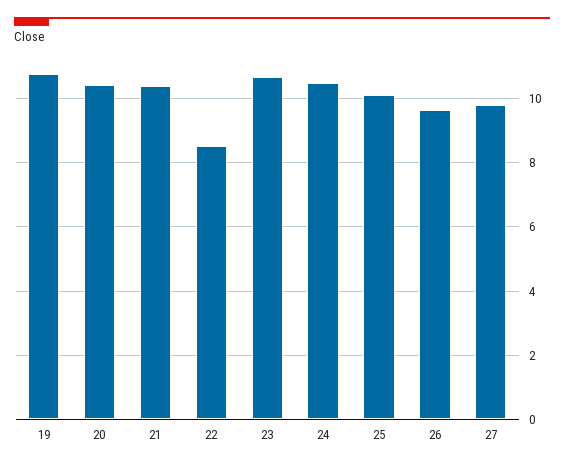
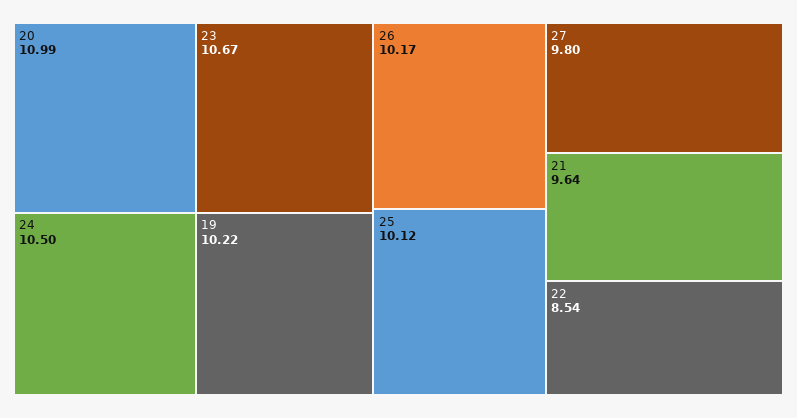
19: 10.8 -> 10.22
20: 10.4 -> 10.99
21: 10.4 -> 9.64
26: 9.6 -> 10.17

